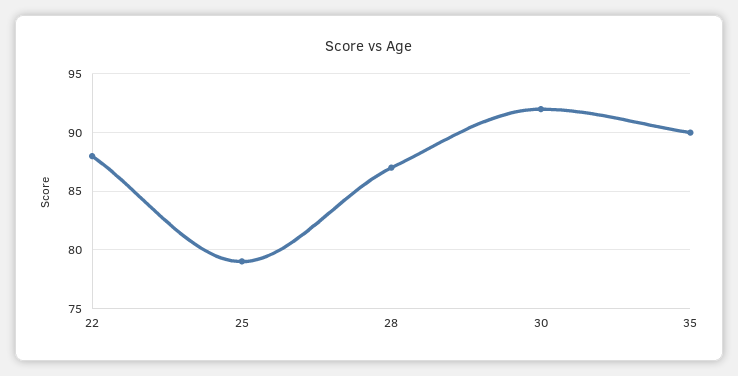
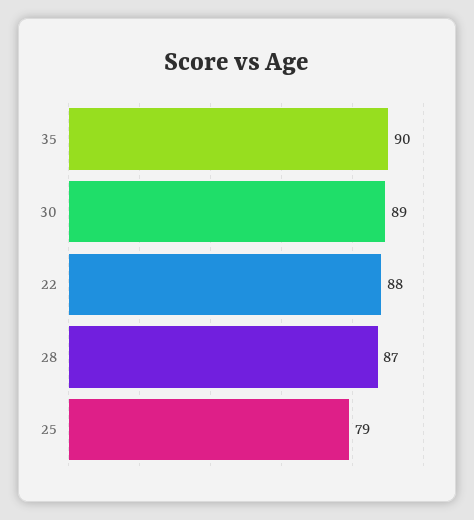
30: 92 -> 89

